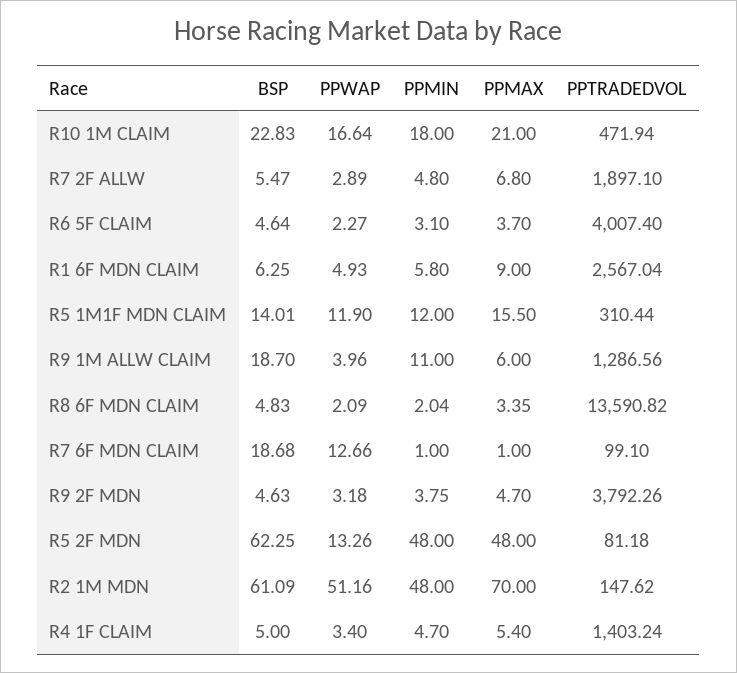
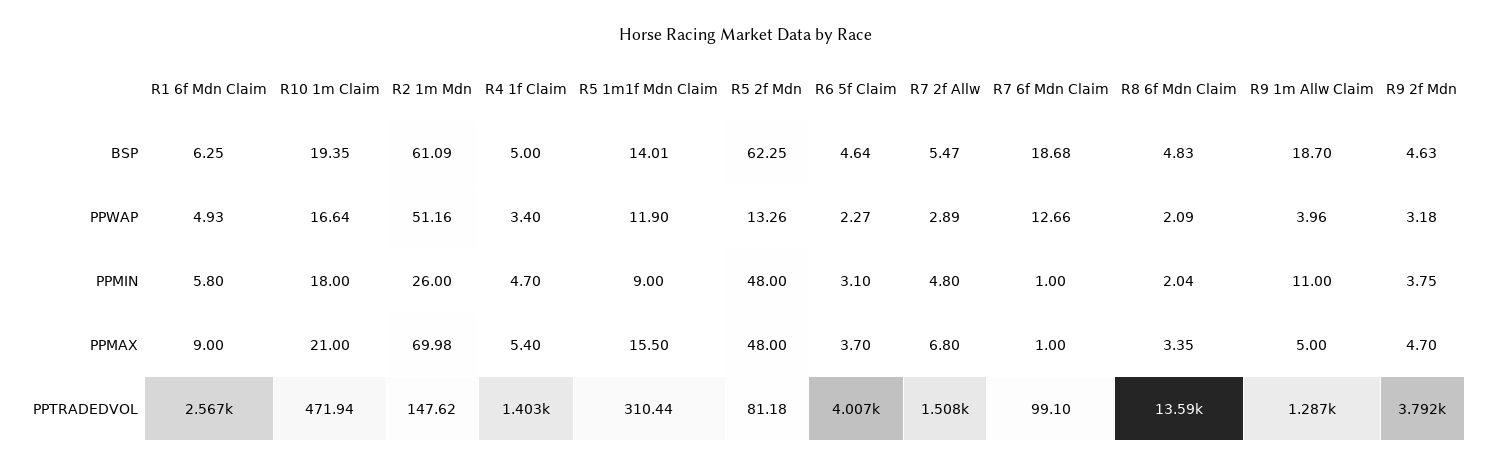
BSP, R10 1M CLAIM: 22.83 -> 19.35
PPTRADEDVOL, R7 2F ALLW: 1897.1 -> 1508
PPMIN, R5 1M1F MDN CLAIM: 12 -> 9
PPMAX, R9 1M ALLW CLAIM: 6 -> 5
PPMIN, R2 1M MDN: 48 -> 26
PPMAX, R2 1M MDN: 70 -> 69.98

